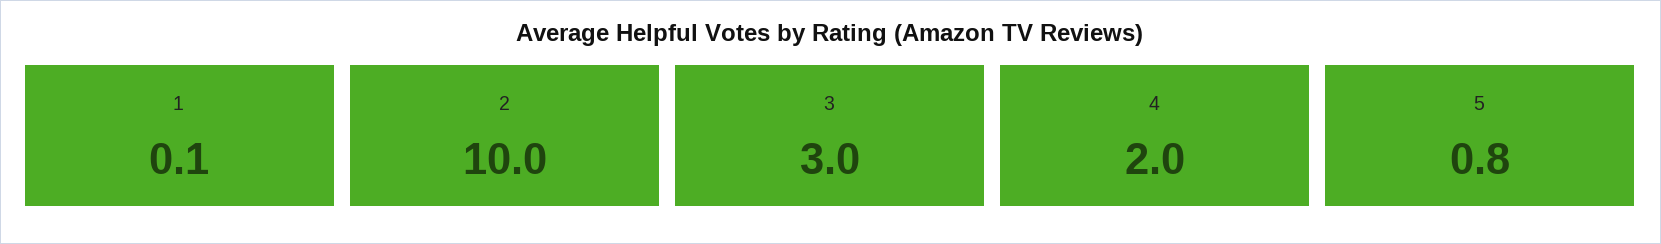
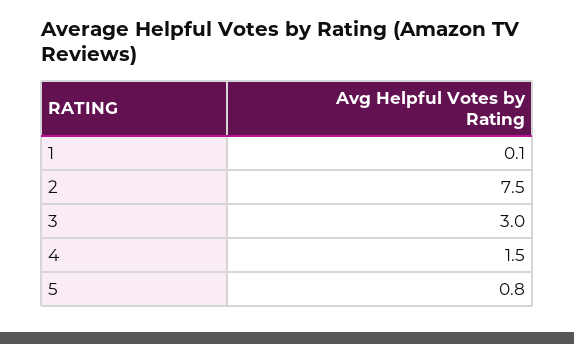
2: 10 -> 7.5
4: 2 -> 1.5

